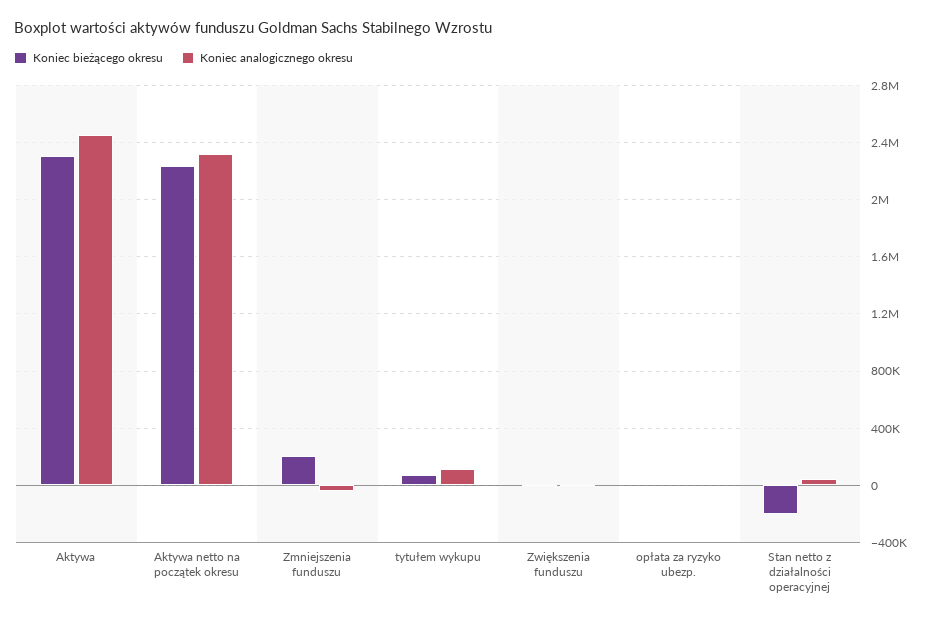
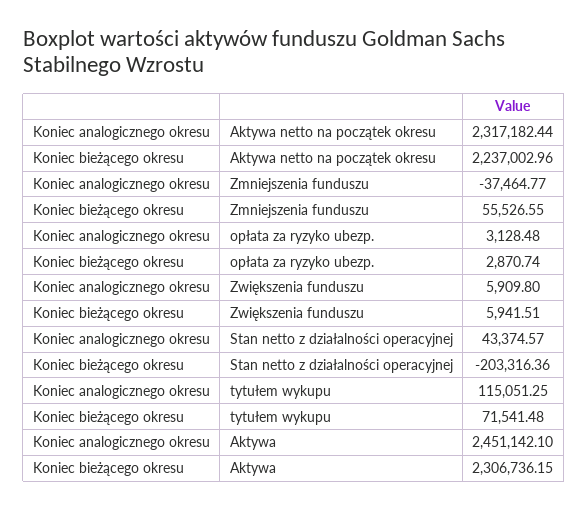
Koniec bieżącego okresu, Zmniejszenia funduszu: 200000 -> 55526.55

